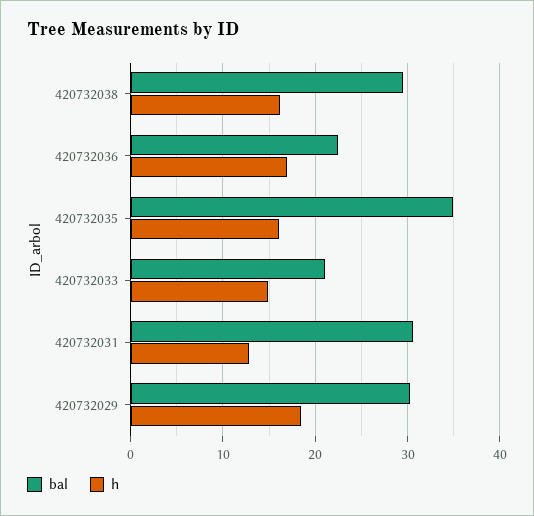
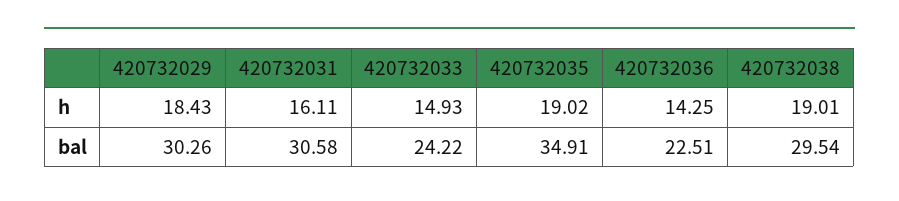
h, 420732038: 16 -> 19.01
h, 420732036: 17 -> 14.25
h, 420732035: 16 -> 19.02
bal, 420732033: 21 -> 24.22
h, 420732031: 13 -> 16.11

